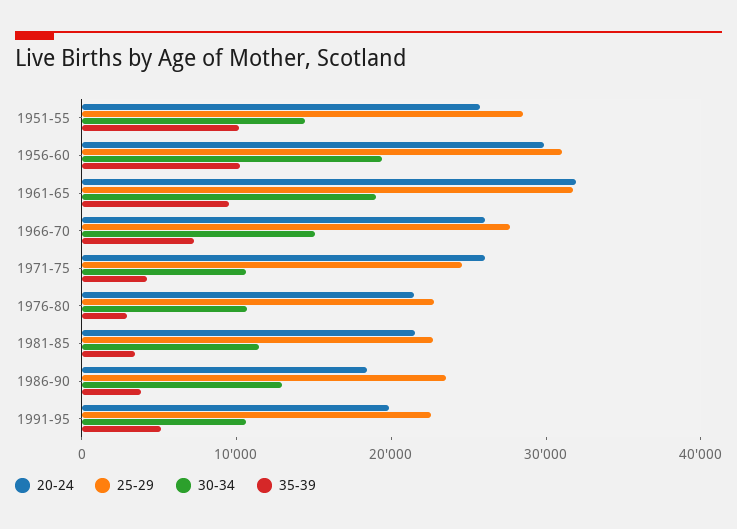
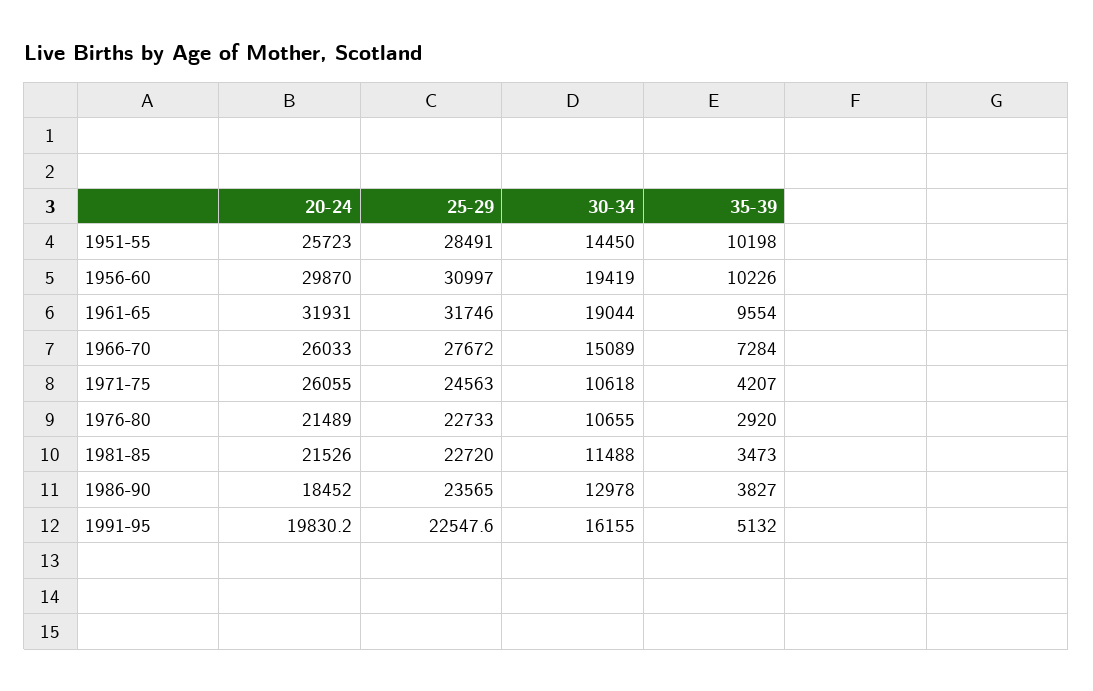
30-34, 1991-95: 10000 -> 16155

